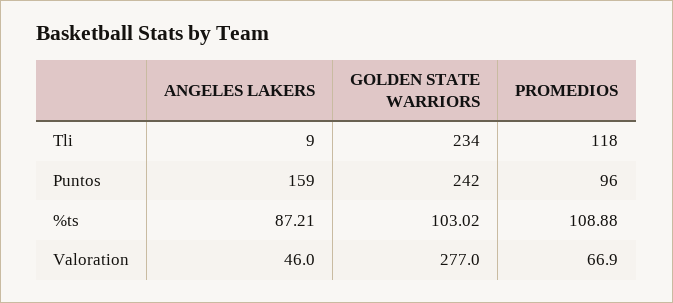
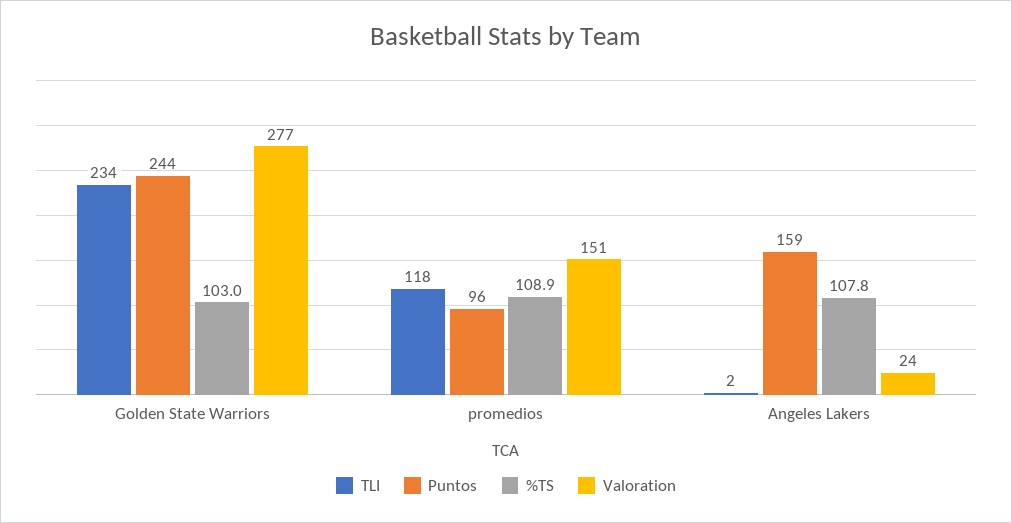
Tli, ANGELES LAKERS: 9 -> 2
Puntos, GOLDEN STATE WARRIORS: 242 -> 244
%ts, ANGELES LAKERS: 87.21 -> 107.8
Valoration, ANGELES LAKERS: 46 -> 24
Valoration, PROMEDIOS: 66.9 -> 151

